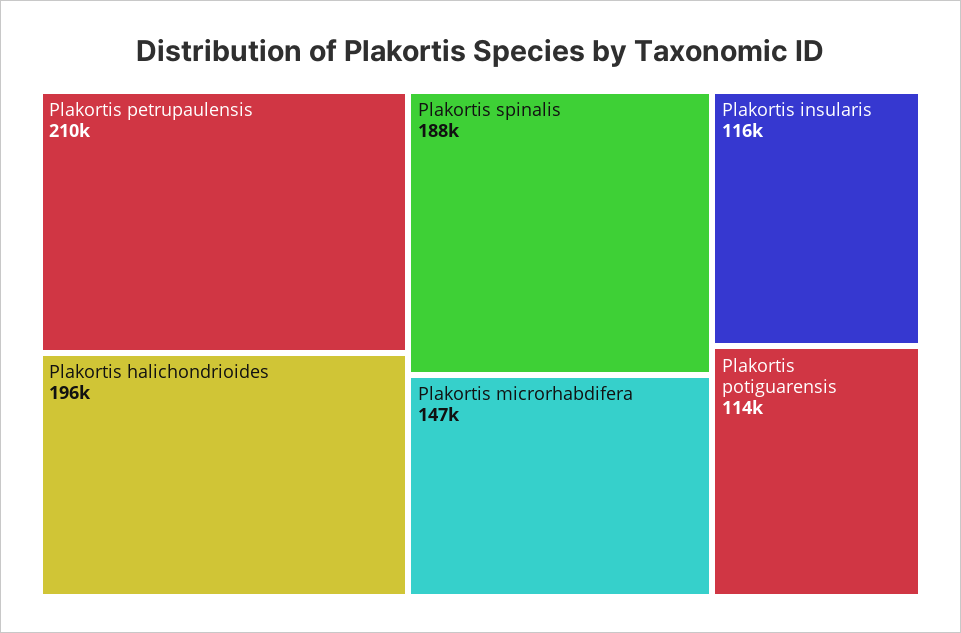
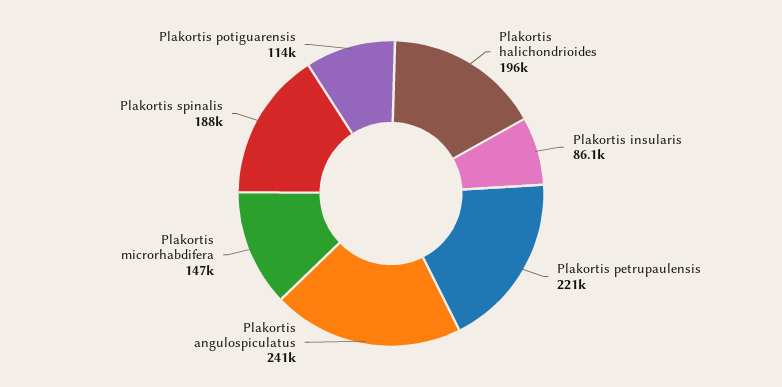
Plakortis petrupaulensis: 210000 -> 221000
Plakortis insularis: 116000 -> 86100
Plakortis angulospiculatus: none -> 241000

